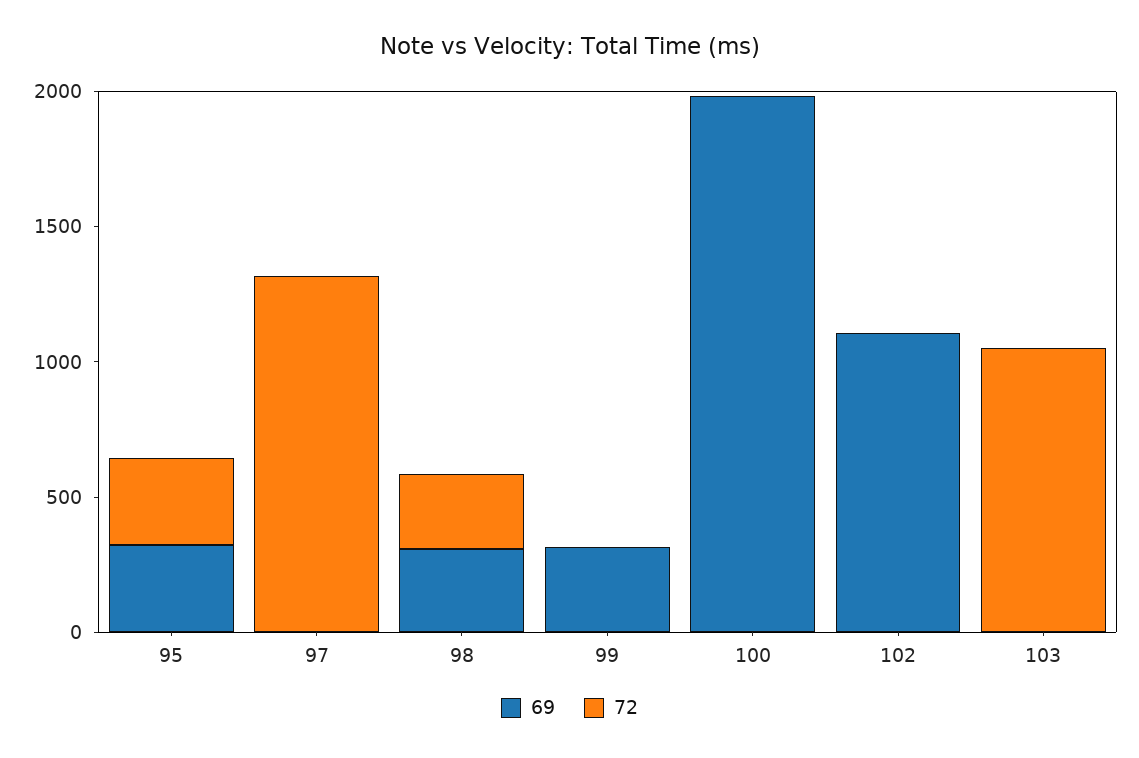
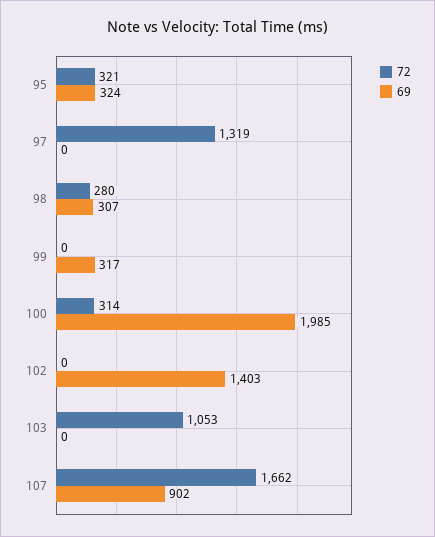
72, 100: 0 -> 314
69, 102: 1100 -> 1403
72, 107: none -> 1662
69, 107: none -> 902

